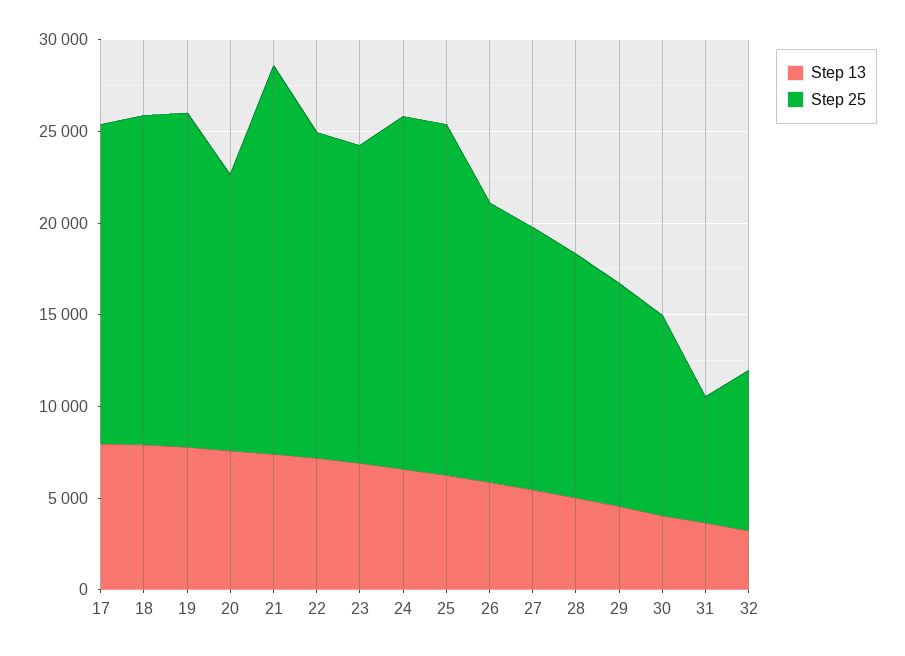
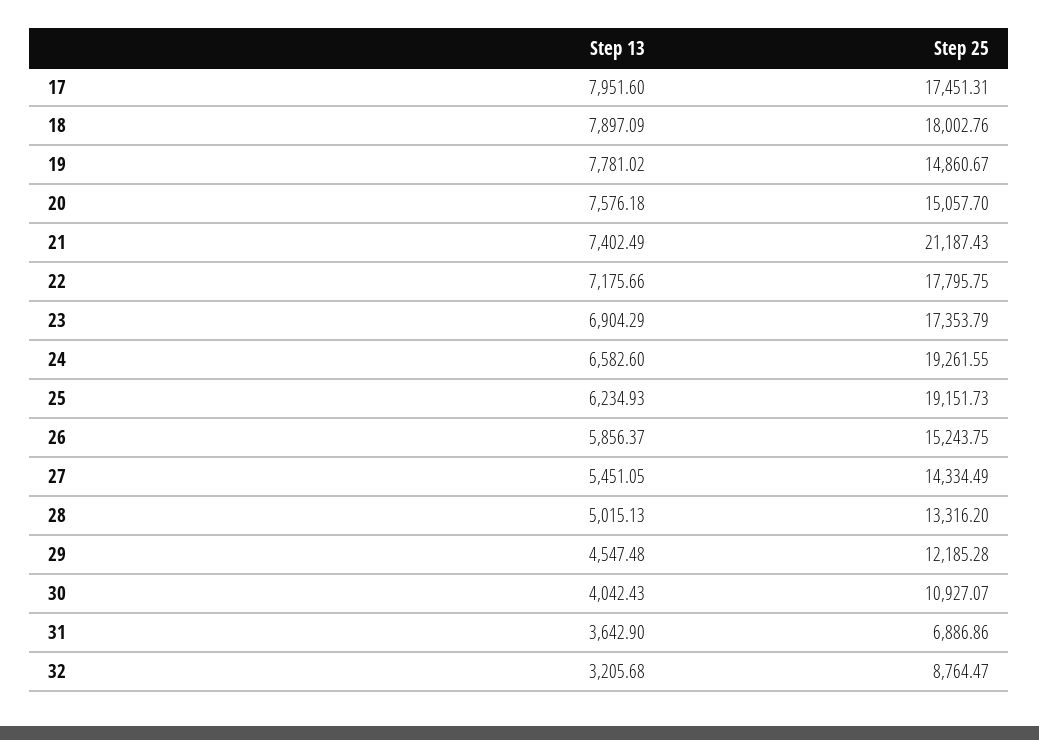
Step 25, 19: 18000 -> 14860.67

